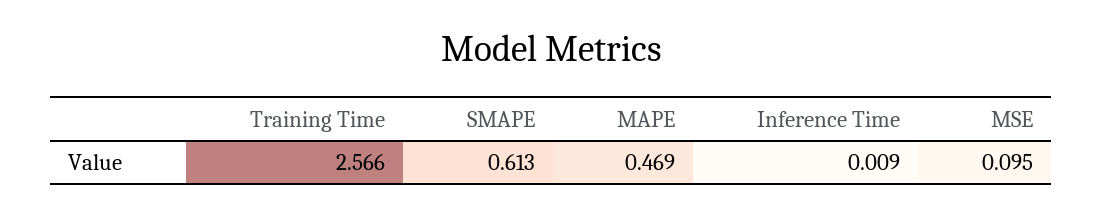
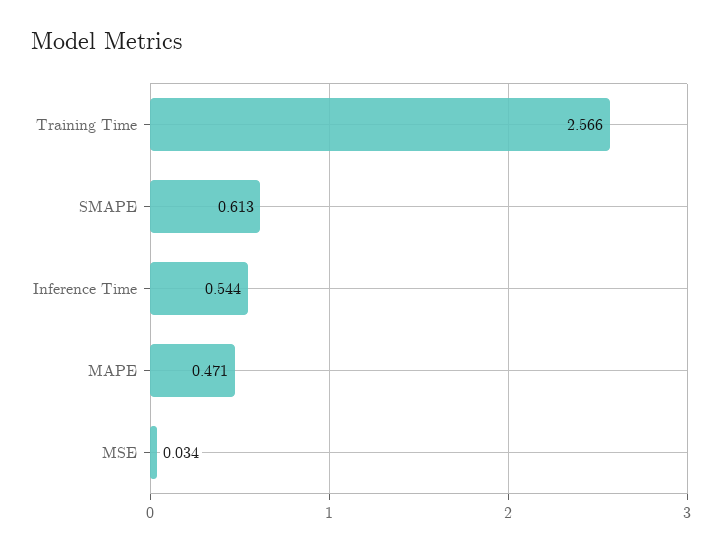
MAPE: 0.469 -> 0.471
Inference Time: 0.009 -> 0.544
MSE: 0.095 -> 0.034

